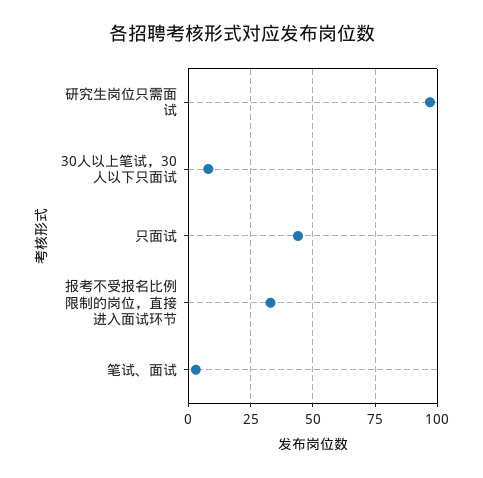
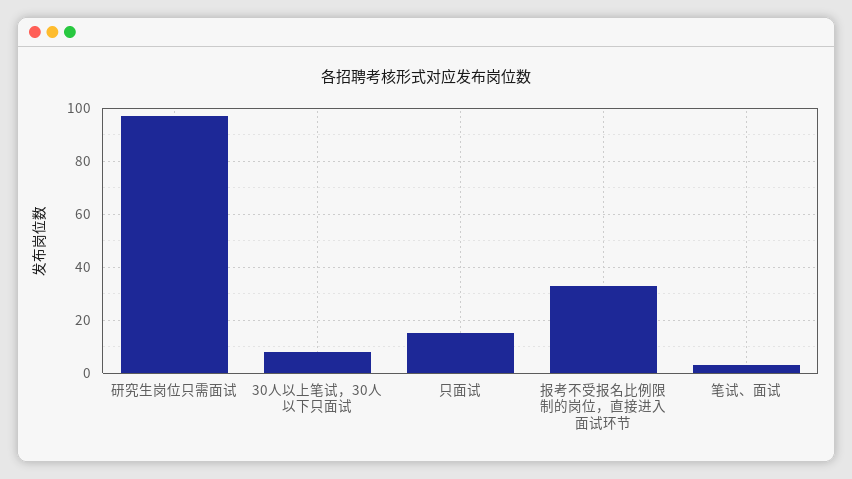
只面试: 45 -> 15

